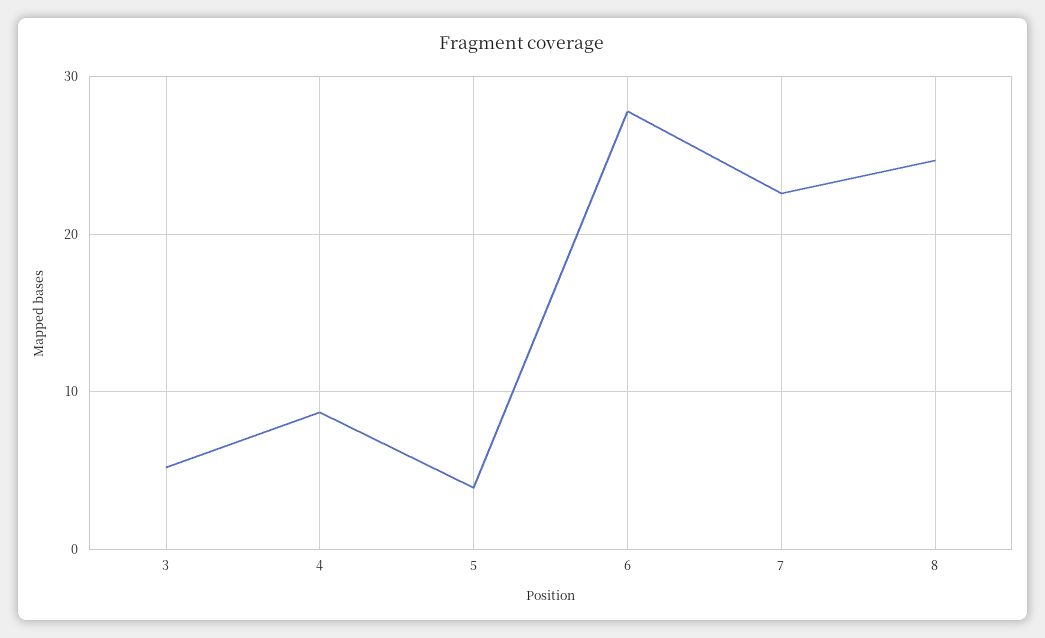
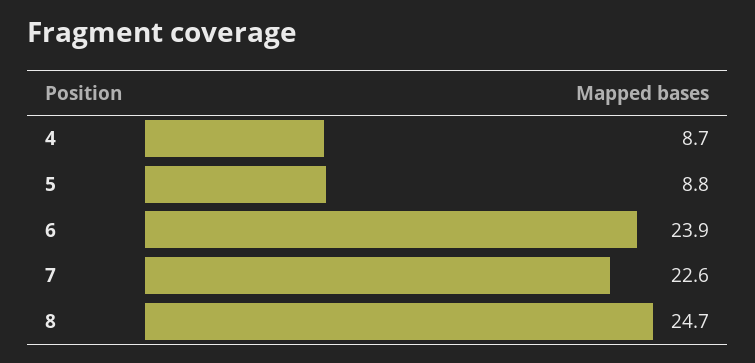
3: 5 -> none
5: 4 -> 8.8
6: 28 -> 23.9

